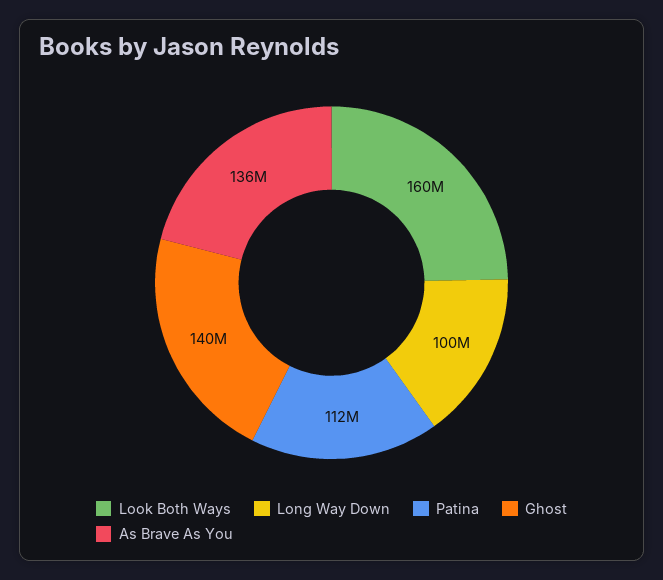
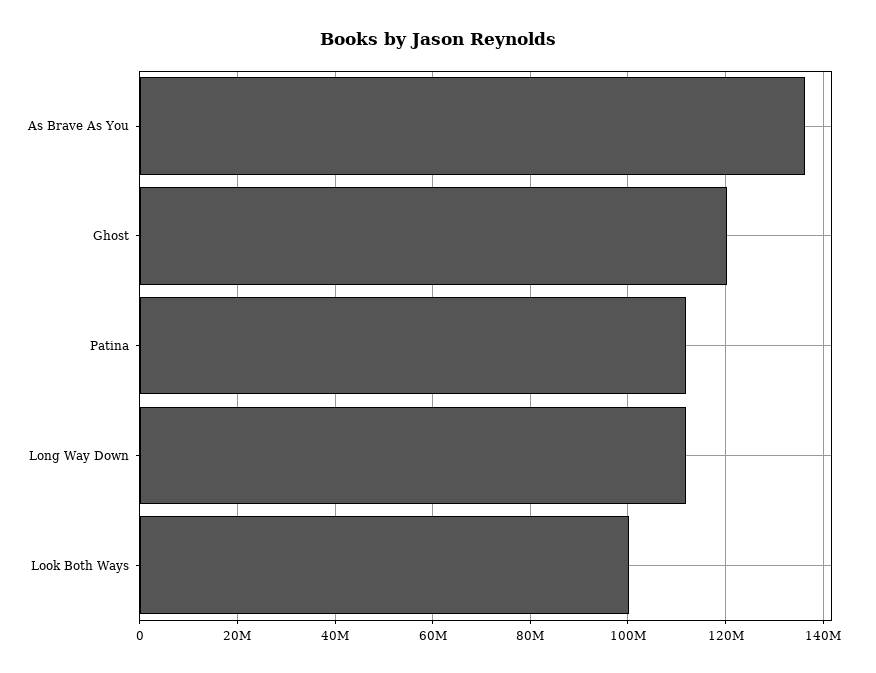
Look Both Ways: 160000000 -> 100000000
Long Way Down: 100000000 -> 112000000
Ghost: 140000000 -> 120000000

